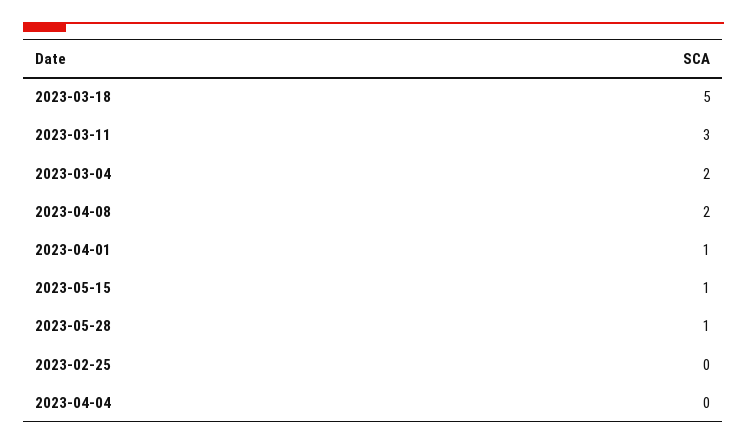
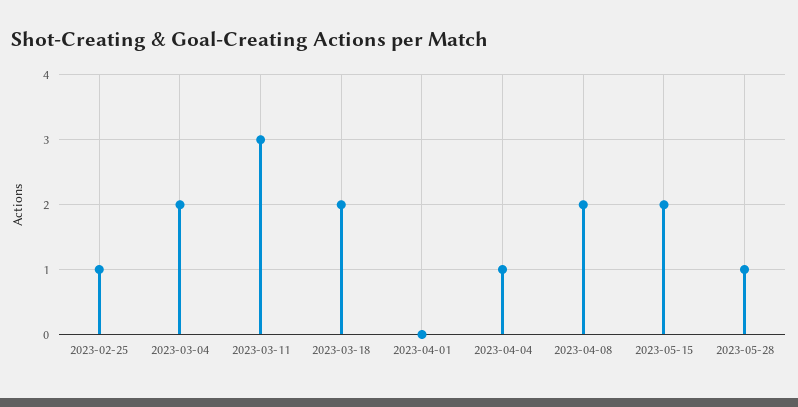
2023-03-18: 5 -> 2
2023-04-01: 1 -> 0
2023-05-15: 1 -> 2
2023-02-25: 0 -> 1
2023-04-04: 0 -> 1

